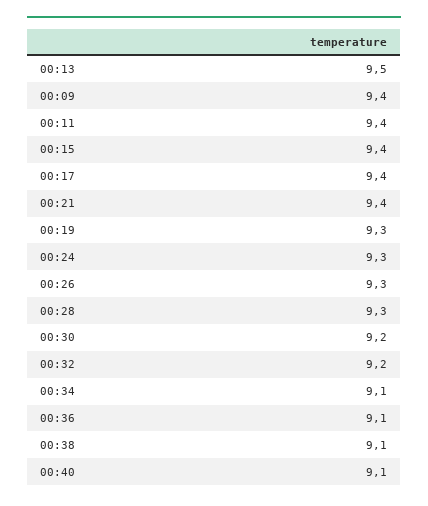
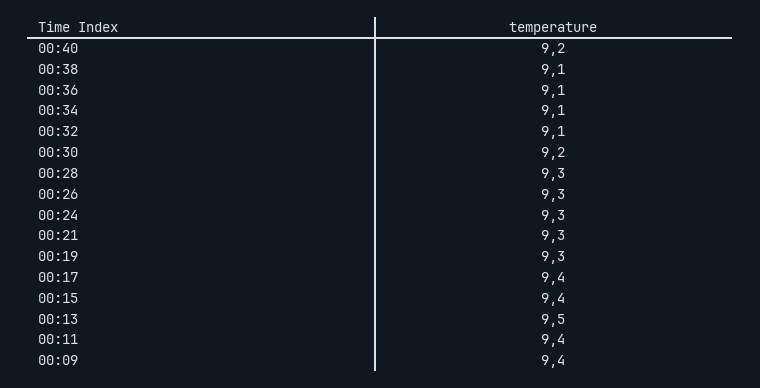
00:21: 9.4 -> 9.3
00:32: 9.2 -> 9.1
00:40: 9.1 -> 9.2

